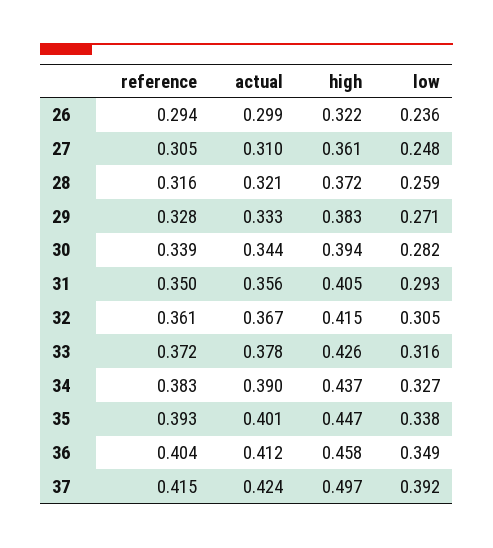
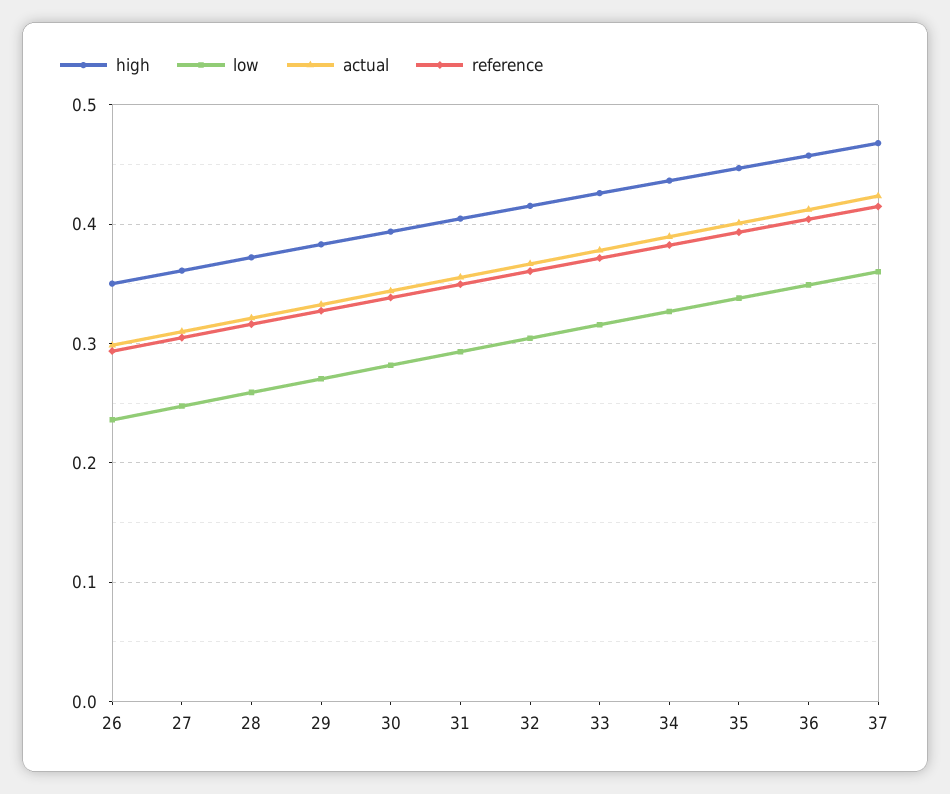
high, 26: 0.322 -> 0.35
high, 37: 0.497 -> 0.47
low, 37: 0.392 -> 0.36

